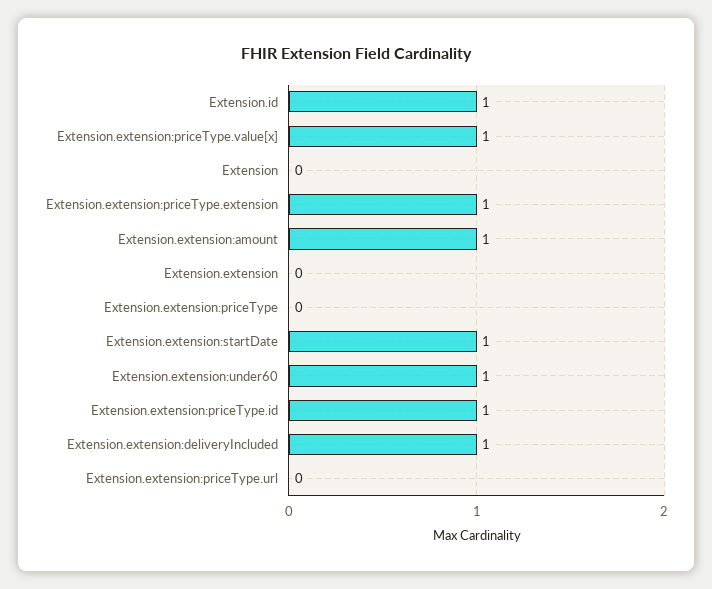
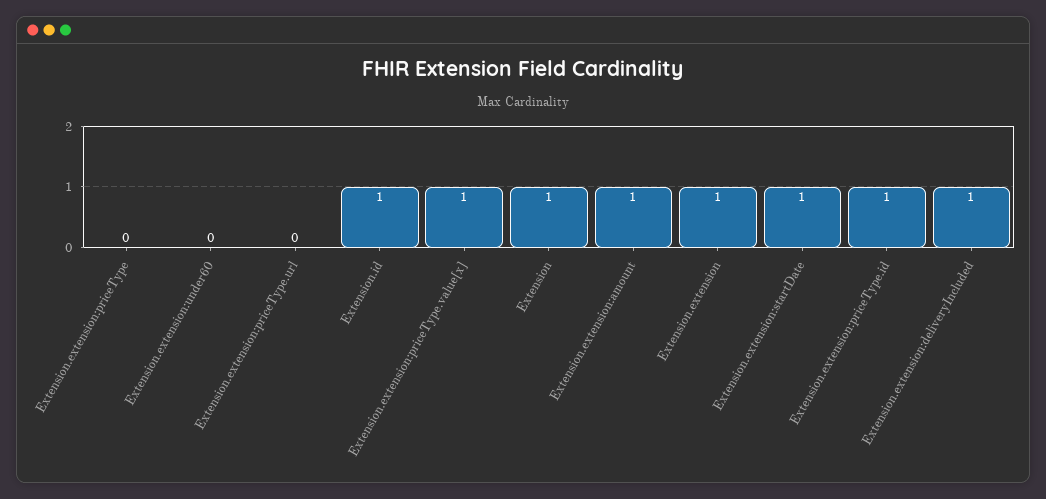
Extension: 0 -> 1
Extension.extension:priceType.extension: 1 -> none
Extension.extension: 0 -> 1
Extension.extension:under60: 1 -> 0

